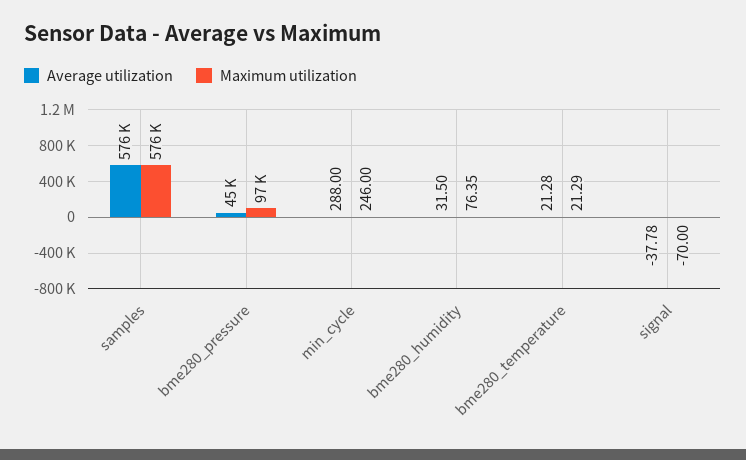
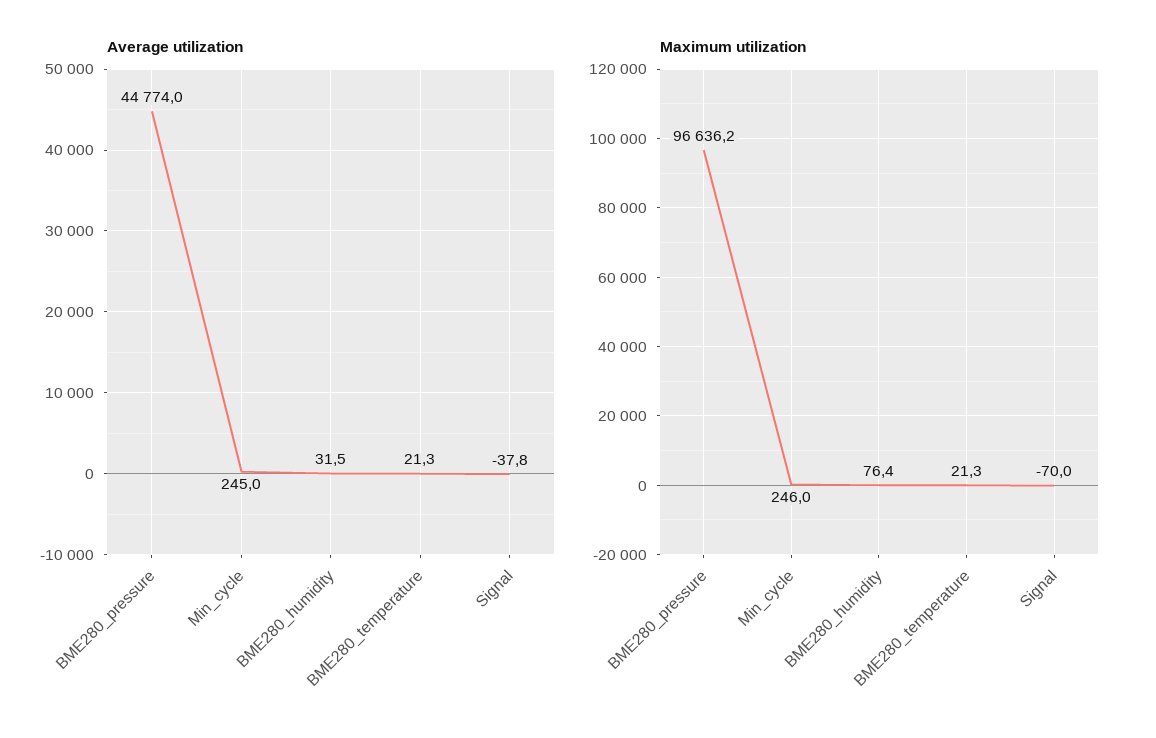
Average utilization, samples: 576000 -> none
Maximum utilization, samples: 576000 -> none
Average utilization, min_cycle: 288 -> 245

